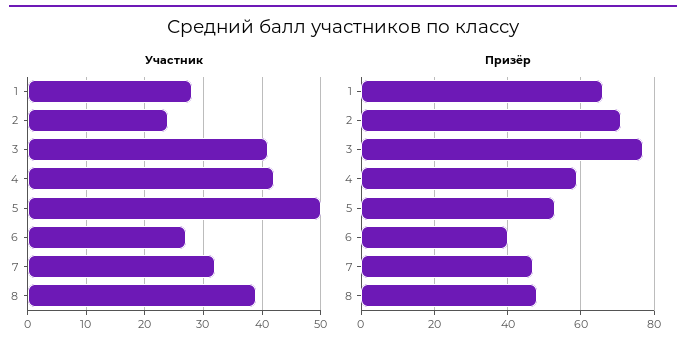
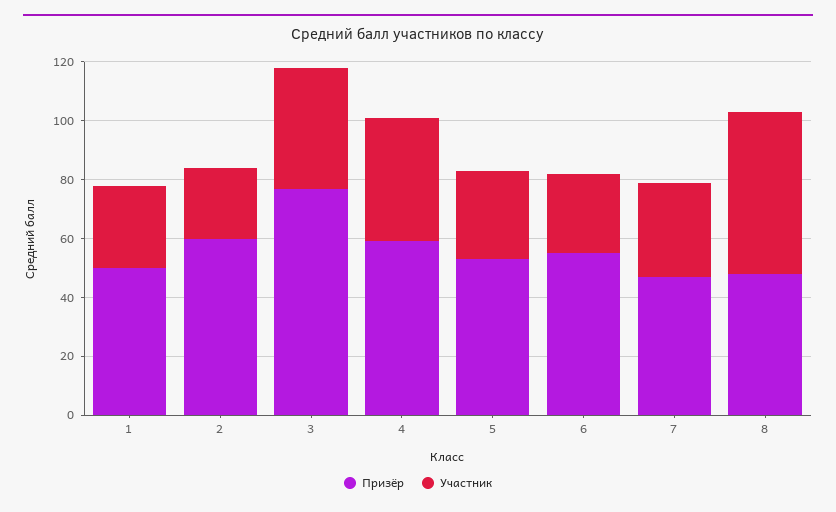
Участник, 5: 50 -> 30
Участник, 8: 40 -> 55
Призёр, 1: 65 -> 50
Призёр, 2: 70 -> 60
Призёр, 6: 40 -> 55

